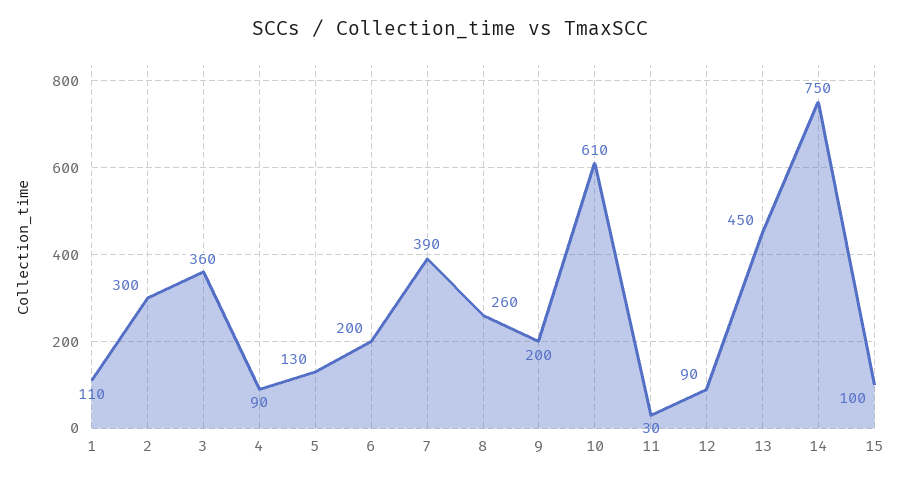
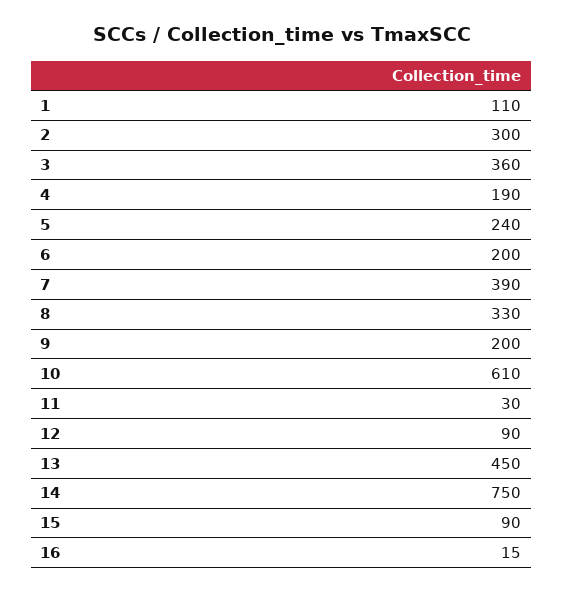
4: 90 -> 190
5: 130 -> 240
8: 260 -> 330
15: 100 -> 90
16: none -> 15

